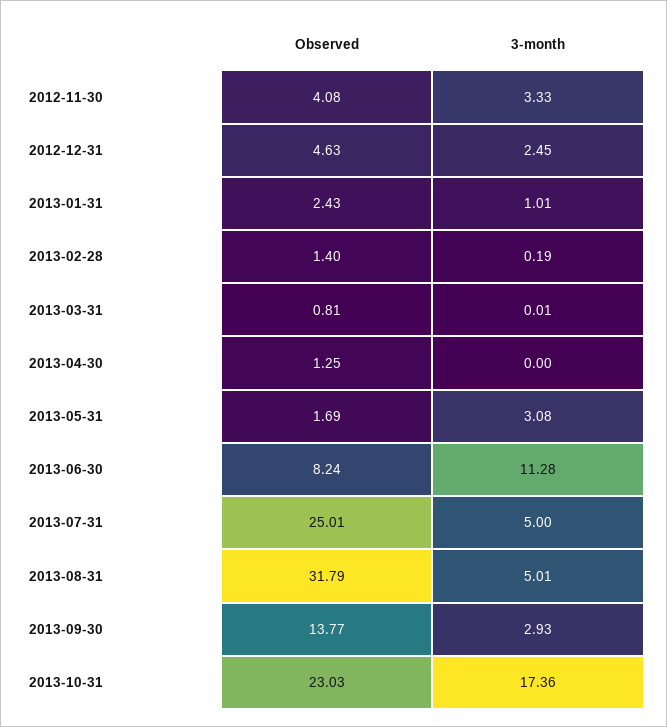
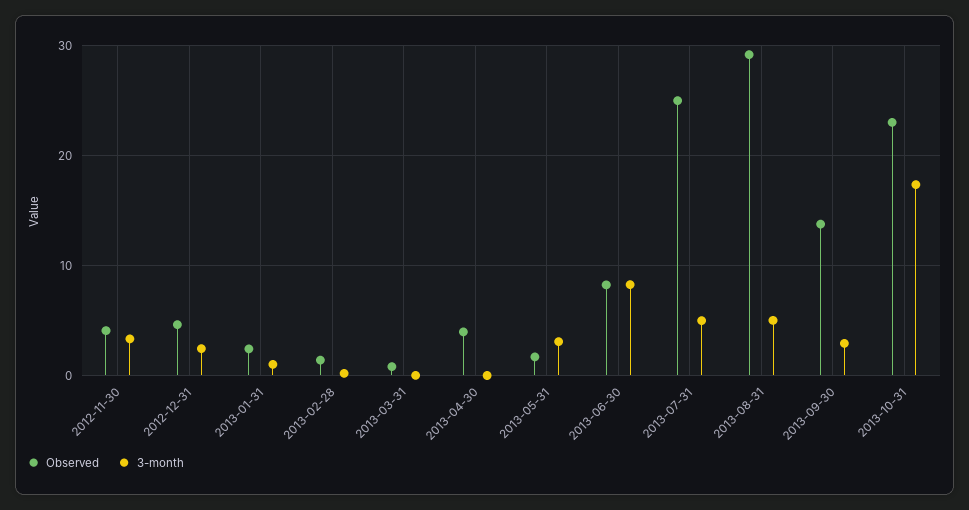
Observed, 2013-04-30: 1.25 -> 4
3-month, 2013-06-30: 11.28 -> 8
Observed, 2013-08-31: 31.79 -> 29

